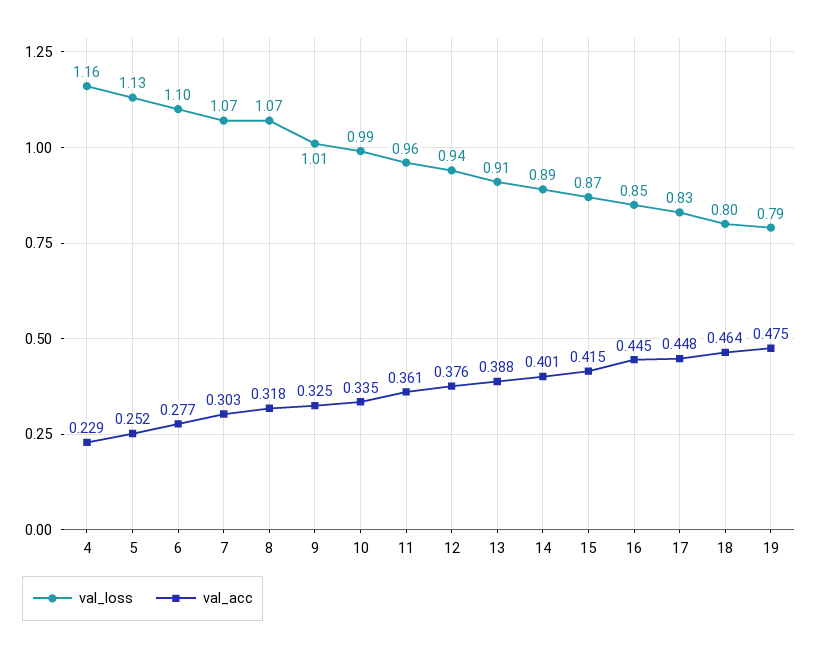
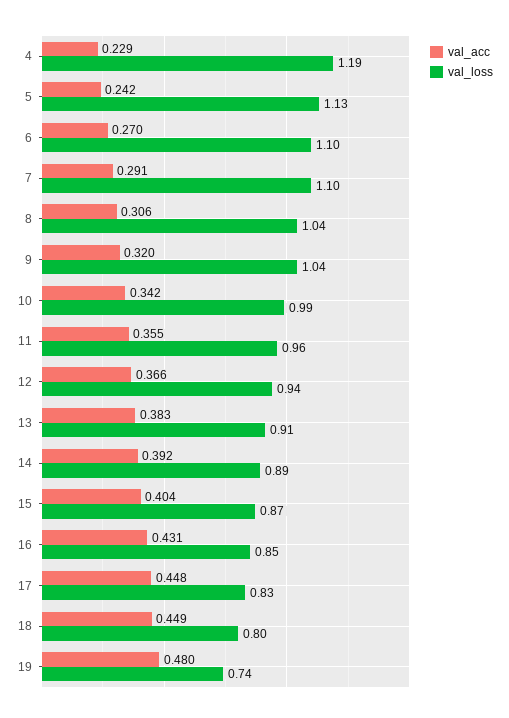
val_loss, 4: 1.16 -> 1.19
val_acc, 5: 0.252 -> 0.242
val_acc, 6: 0.277 -> 0.27
val_loss, 7: 1.07 -> 1.1
val_acc, 7: 0.303 -> 0.291
val_loss, 8: 1.07 -> 1.04
val_acc, 8: 0.318 -> 0.306
val_loss, 9: 1.01 -> 1.04
val_acc, 9: 0.325 -> 0.32
val_acc, 10: 0.335 -> 0.342
val_acc, 11: 0.361 -> 0.355
val_acc, 12: 0.376 -> 0.366
val_acc, 13: 0.388 -> 0.383
val_acc, 14: 0.401 -> 0.392
val_acc, 15: 0.415 -> 0.404
val_acc, 16: 0.445 -> 0.431
val_acc, 18: 0.464 -> 0.449
val_loss, 19: 0.79 -> 0.74
val_acc, 19: 0.475 -> 0.48

